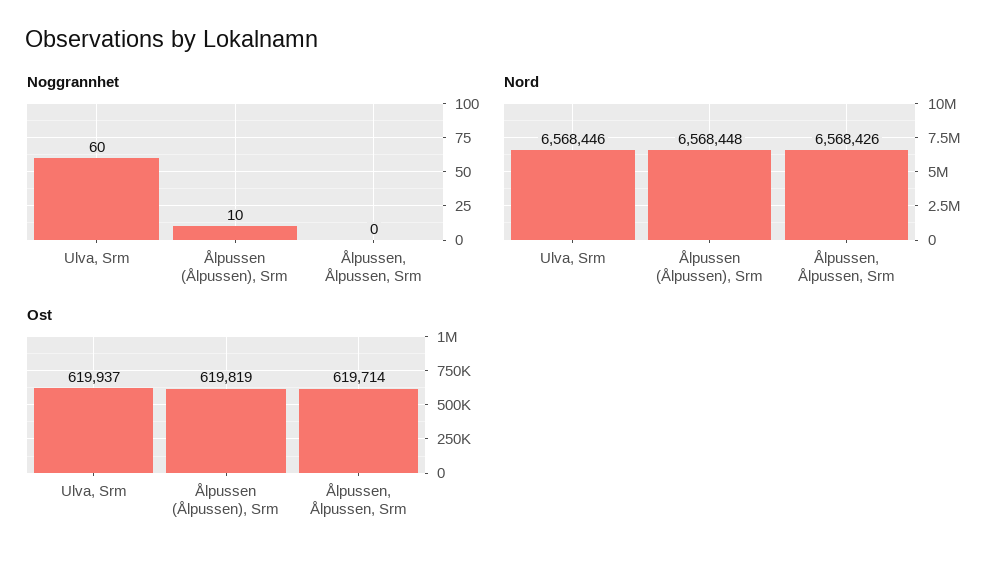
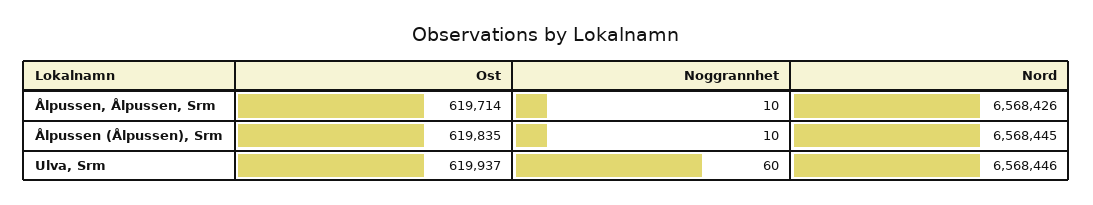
Noggrannhet, Ålpussen, Ålpussen, Srm: 0 -> 10
Nord, Ålpussen (Ålpussen), Srm: 6568448 -> 6568445
Ost, Ålpussen (Ålpussen), Srm: 619819 -> 619835

